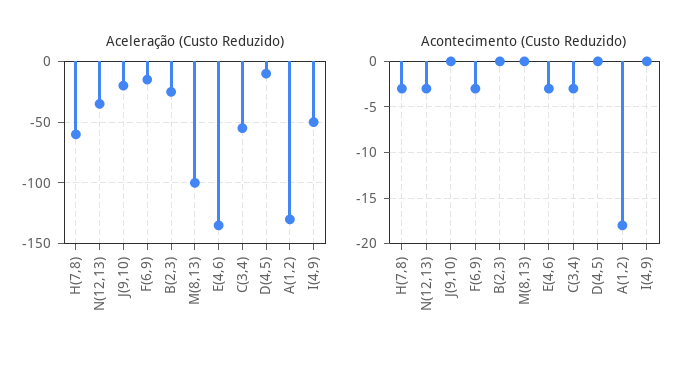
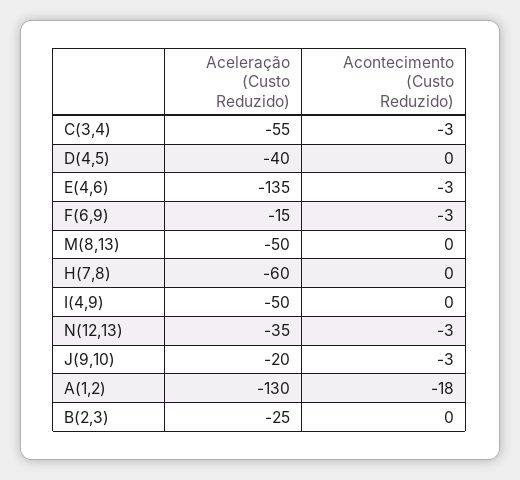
Aceleração (Custo Reduzido), M(8,13): -100 -> -50
Aceleração (Custo Reduzido), D(4,5): -10 -> -40
Acontecimento (Custo Reduzido), H(7,8): -3 -> 0
Acontecimento (Custo Reduzido), J(9,10): 0 -> -3

